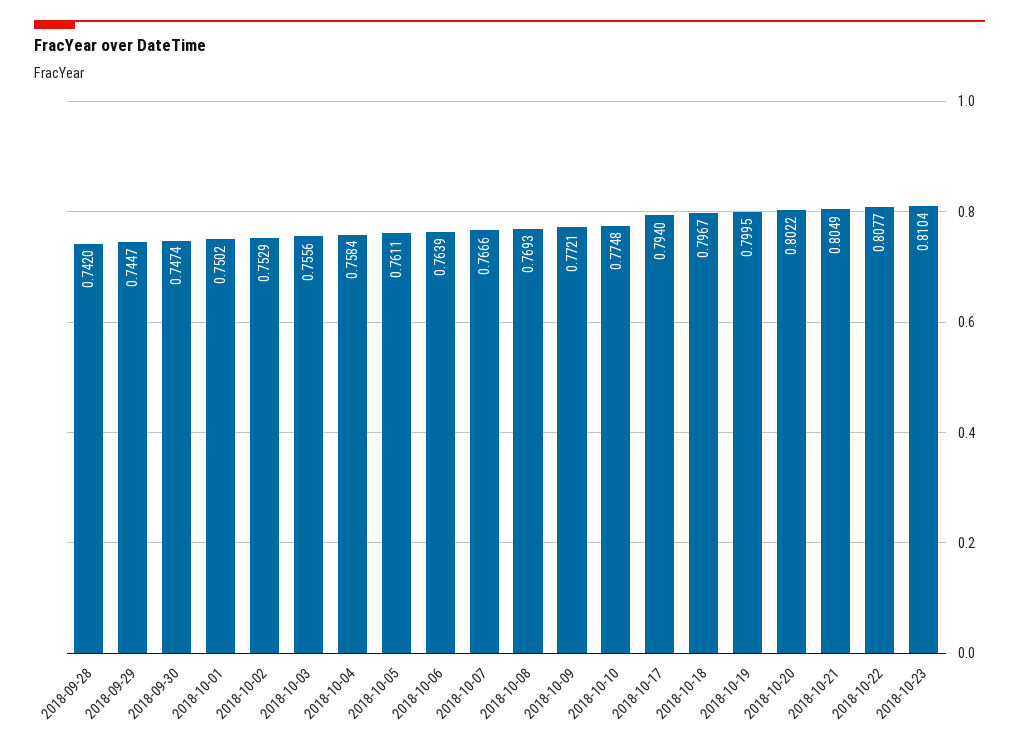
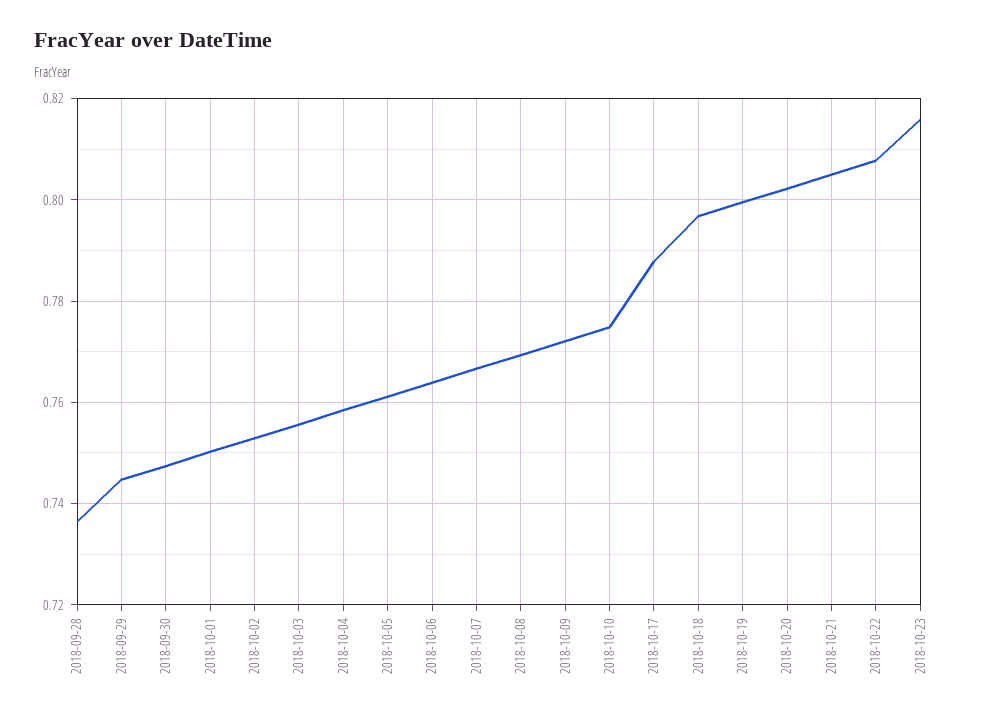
2018-09-28: 0.742 -> 0.736
2018-10-17: 0.794 -> 0.788
2018-10-23: 0.8104 -> 0.816

